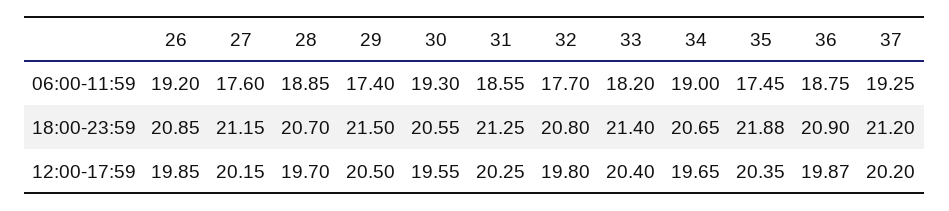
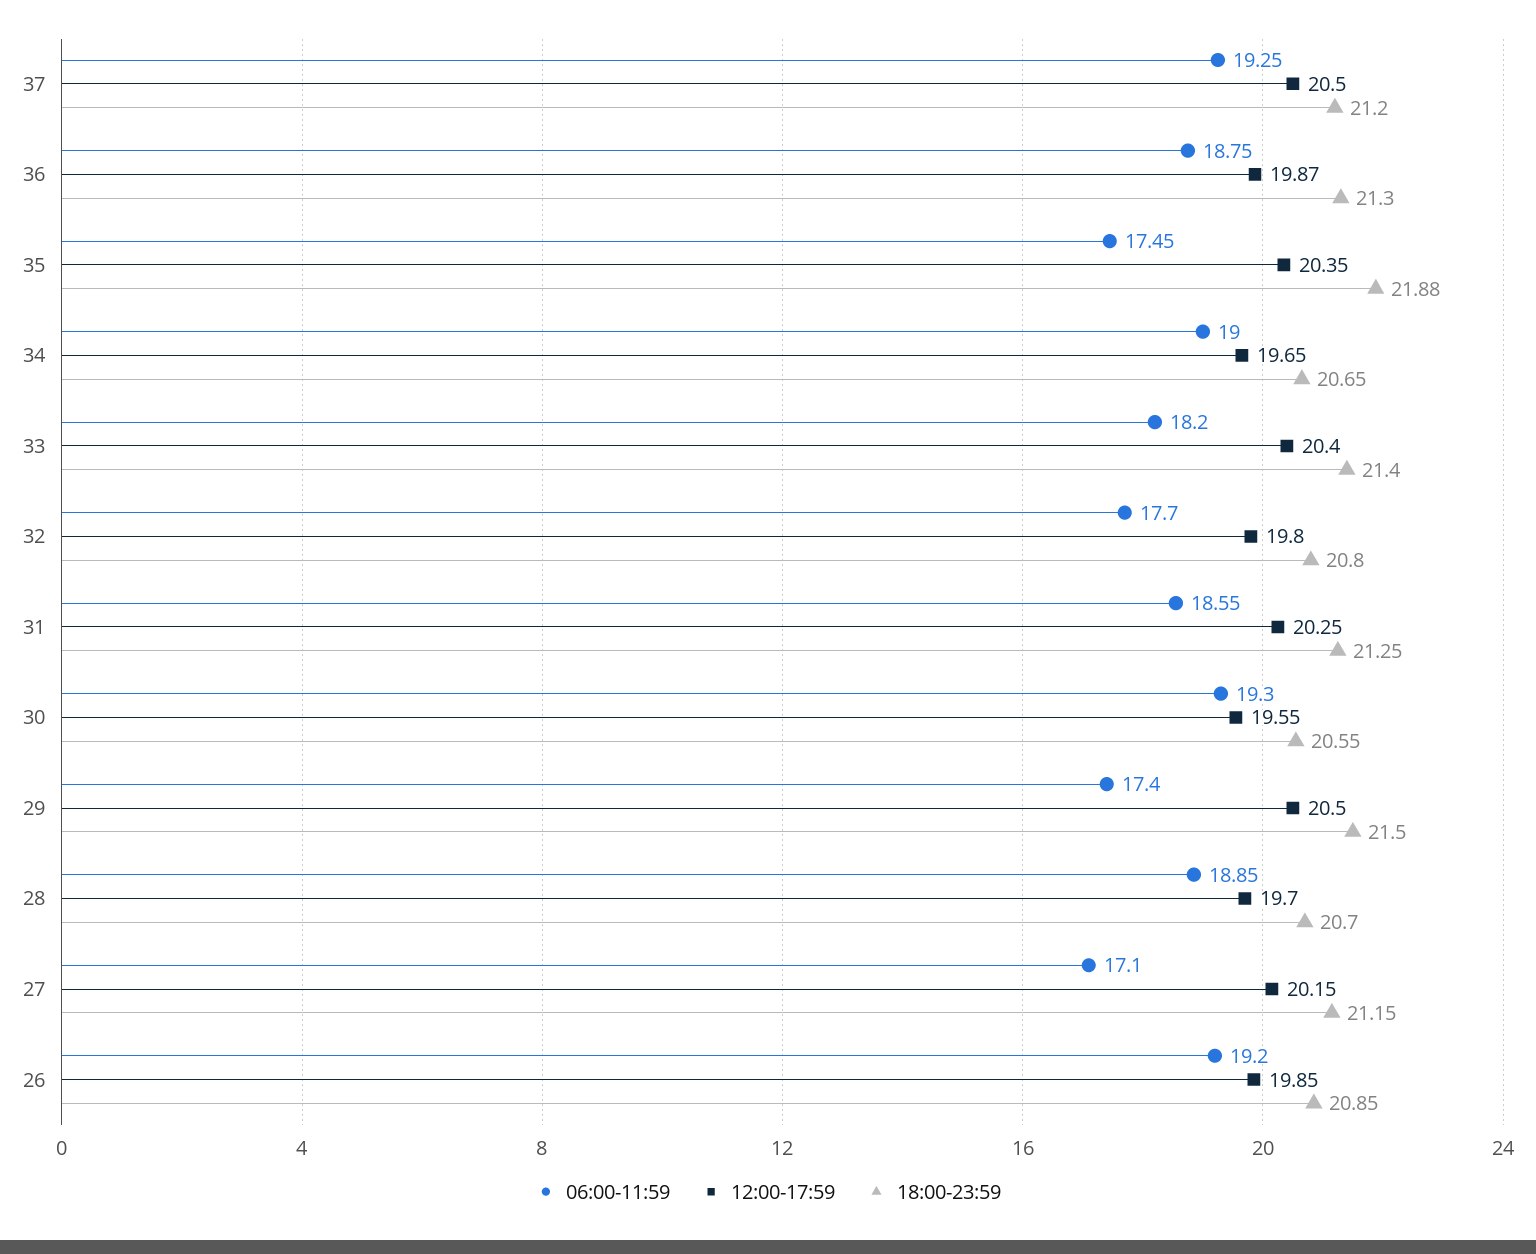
06:00-11:59, 27: 17.6 -> 17.1
18:00-23:59, 36: 20.9 -> 21.3
12:00-17:59, 37: 20.2 -> 20.5

